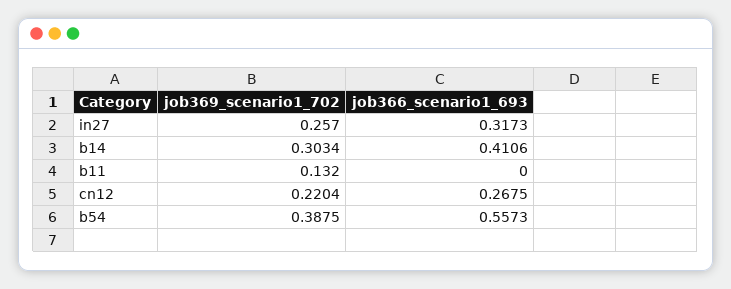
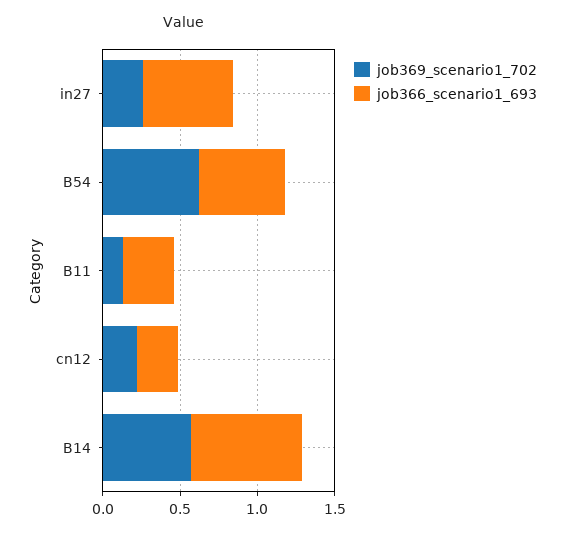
job366_scenario1_693, in27: 0.3173 -> 0.6
job369_scenario1_702, b14: 0.3034 -> 0.6
job366_scenario1_693, b14: 0.4106 -> 0.7
job366_scenario1_693, b11: 0 -> 0.3
job369_scenario1_702, b54: 0.3875 -> 0.6

